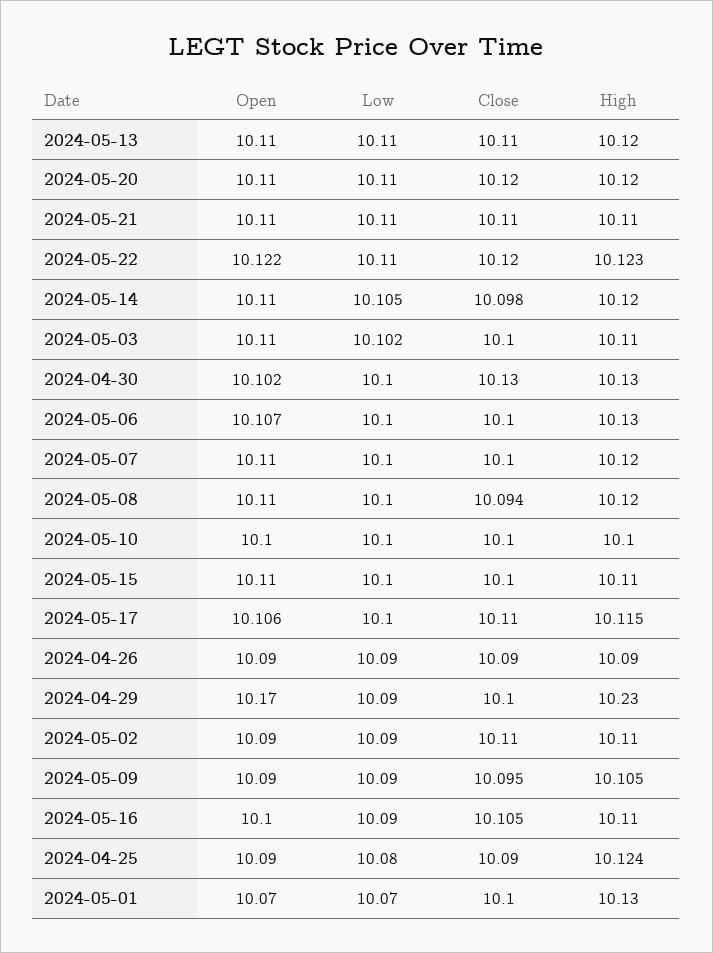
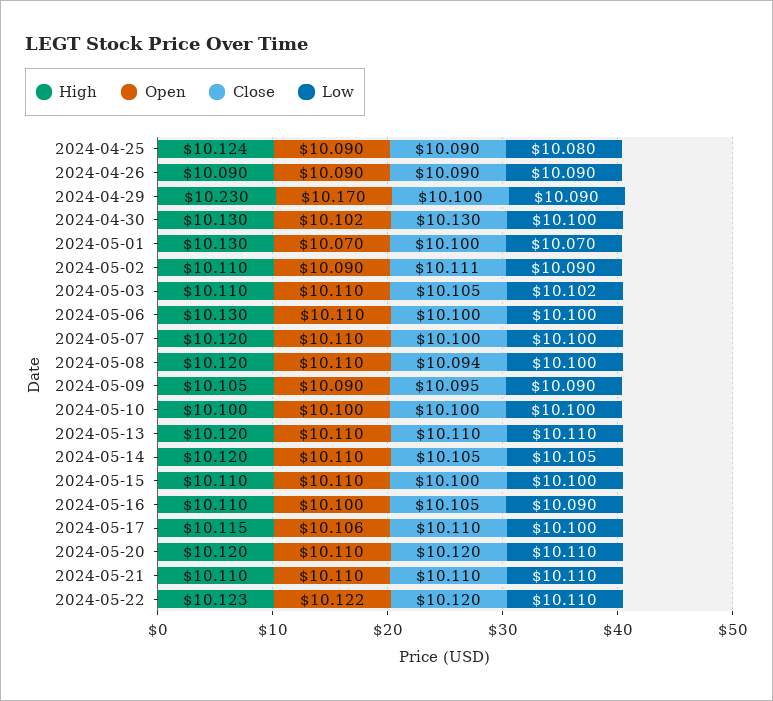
Close, 2024-05-14: 10.098 -> 10.105
Close, 2024-05-03: 10.1 -> 10.105
Open, 2024-05-06: 10.107 -> 10.11
Close, 2024-05-02: 10.11 -> 10.111

